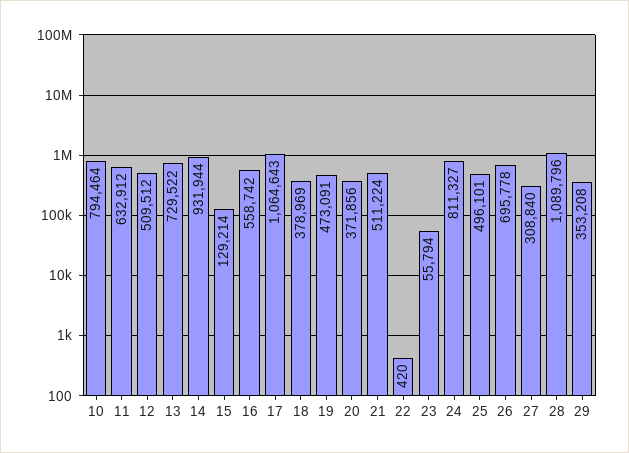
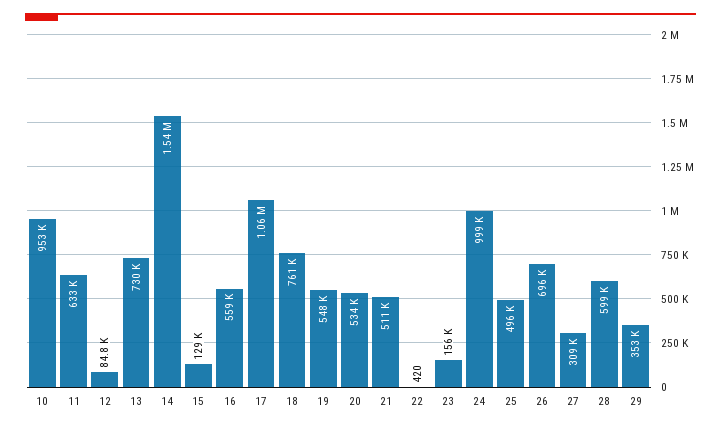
10: 794464 -> 953000
12: 509512 -> 84800
14: 931944 -> 1540000
18: 378969 -> 761000
19: 473091 -> 548000
20: 371856 -> 534000
23: 55794 -> 156000
24: 811327 -> 999000
28: 1089796 -> 599000

